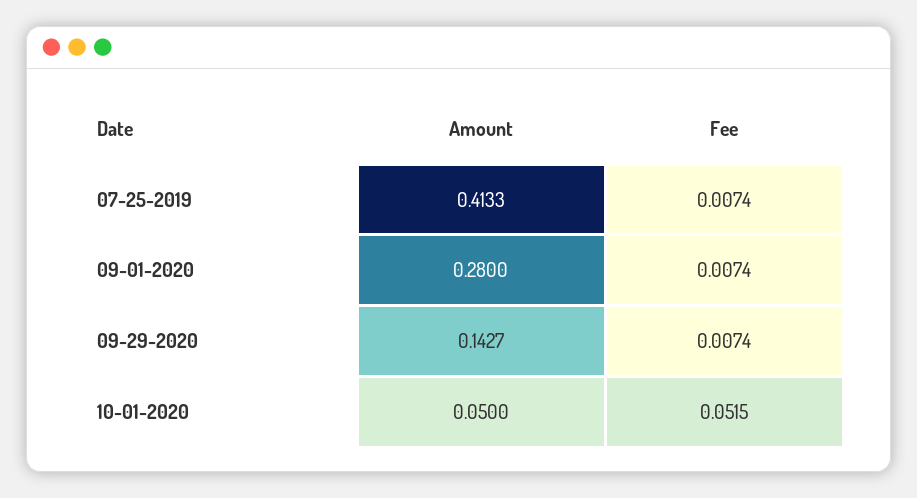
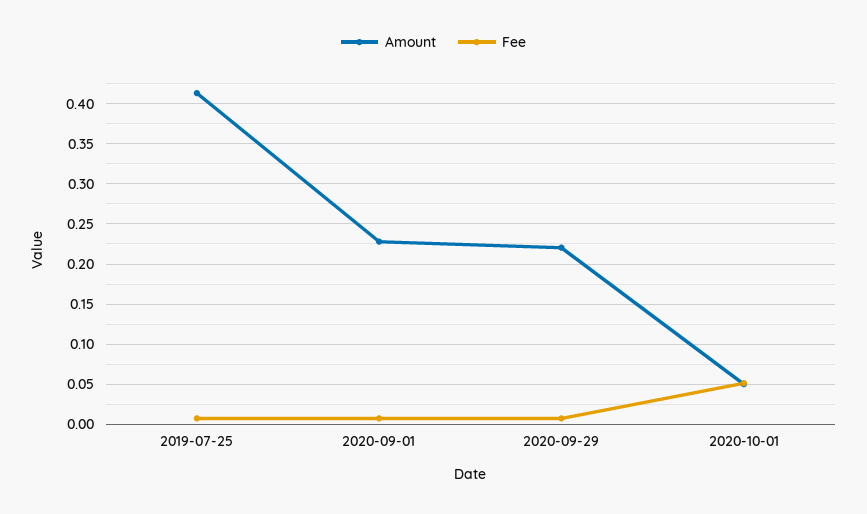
Amount, 09-01-2020: 0.28 -> 0.23
Amount, 09-29-2020: 0.1427 -> 0.22

